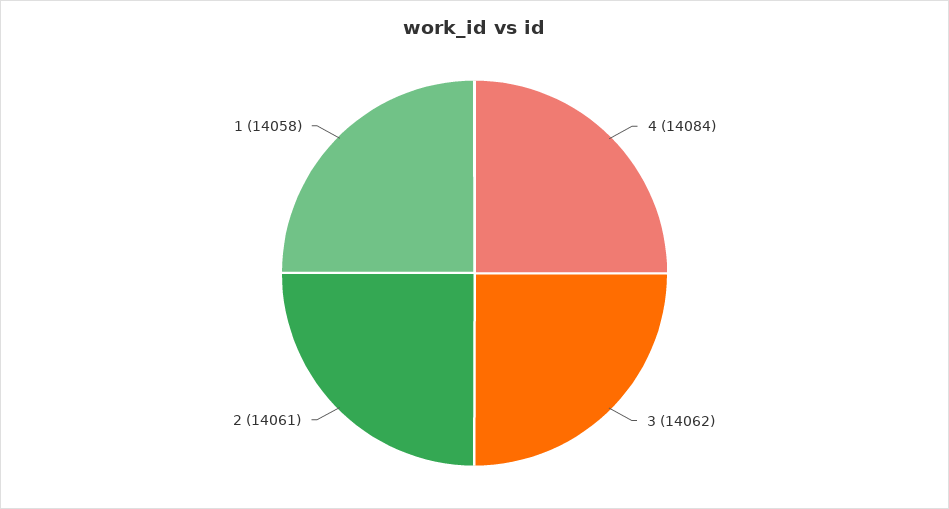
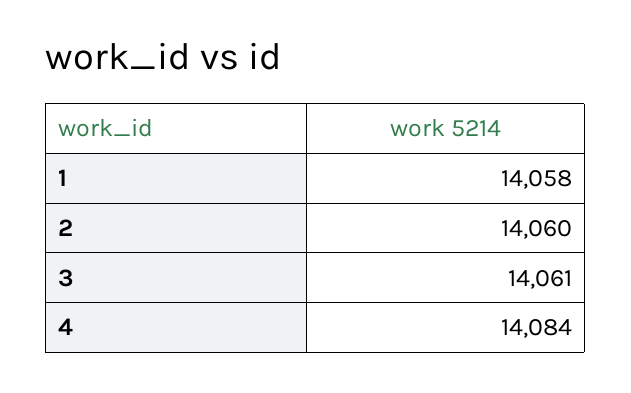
3: 14062 -> 14061
2: 14061 -> 14060

